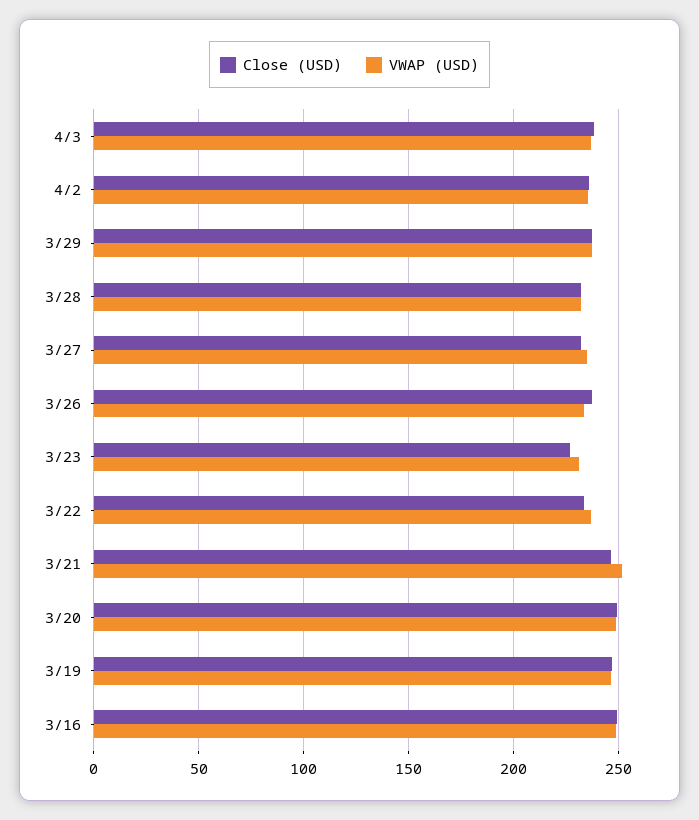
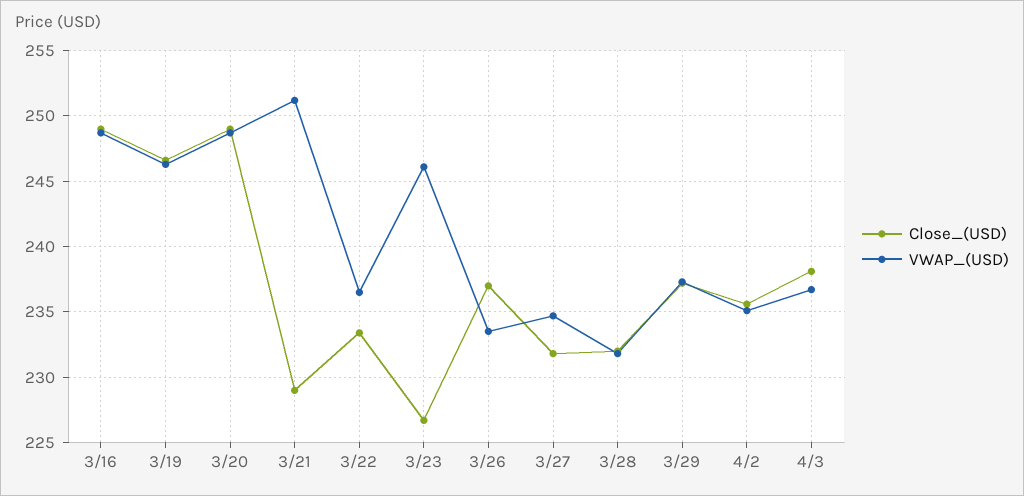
VWAP (USD), 3/23: 230 -> 246
Close (USD), 3/21: 245 -> 229

